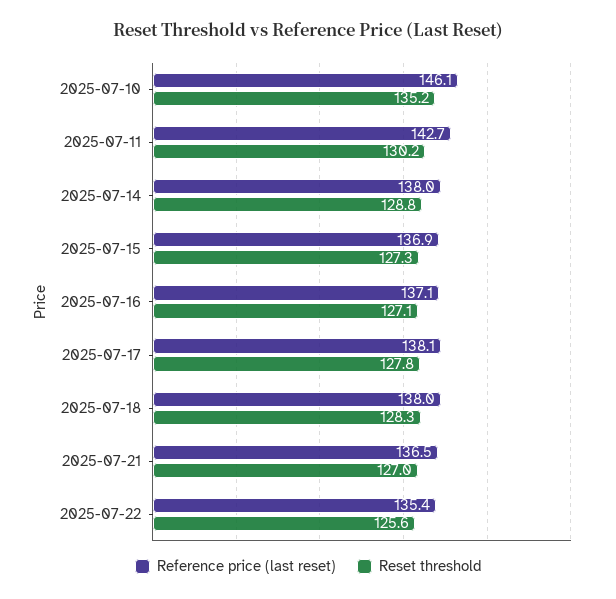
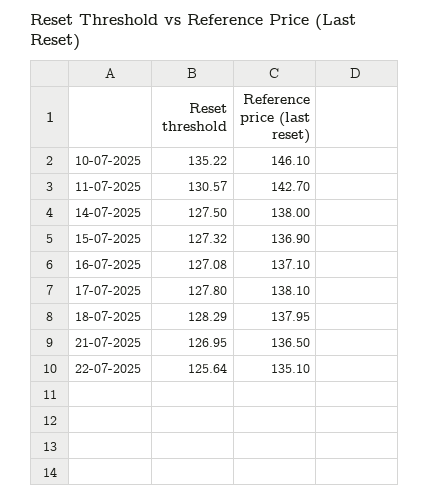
Reset threshold, 2025-07-11: 130.2 -> 130.57
Reset threshold, 2025-07-14: 128.8 -> 127.5
Reference price (last reset), 2025-07-22: 135.4 -> 135.1

